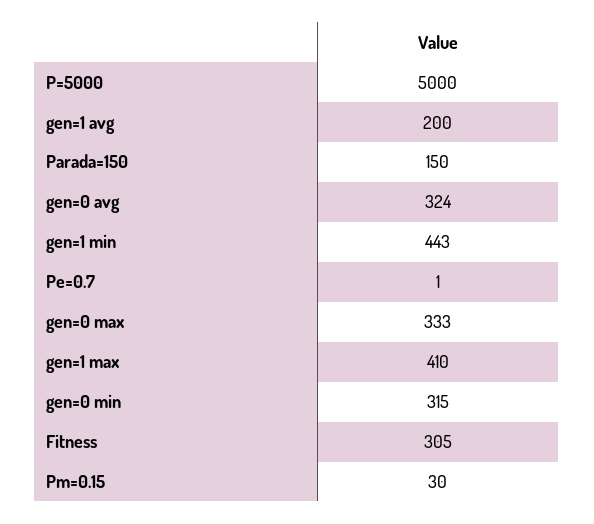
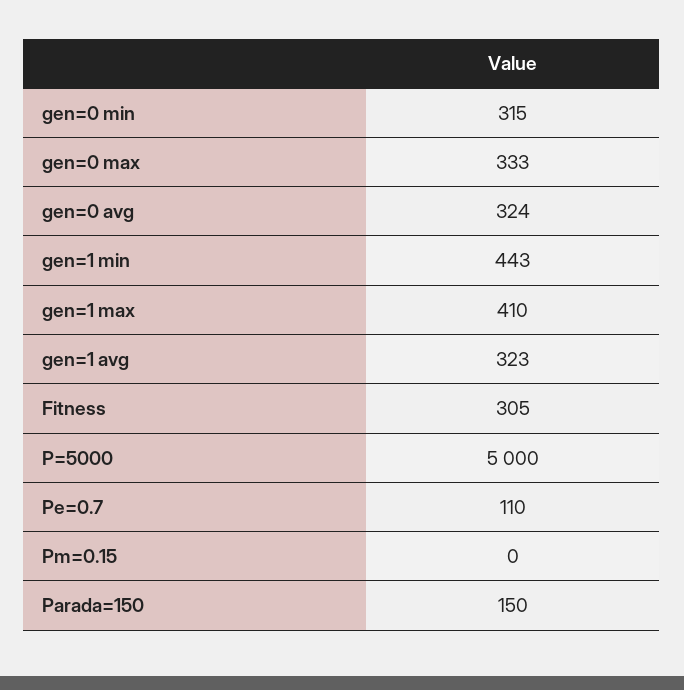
gen=1 avg: 200 -> 323
Pe=0.7: 1 -> 110
Pm=0.15: 30 -> 0

